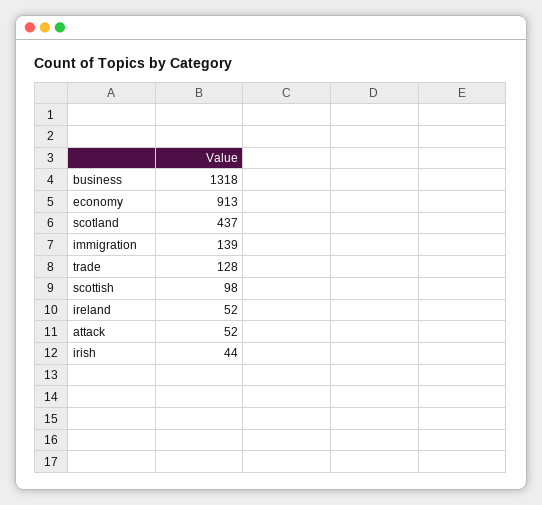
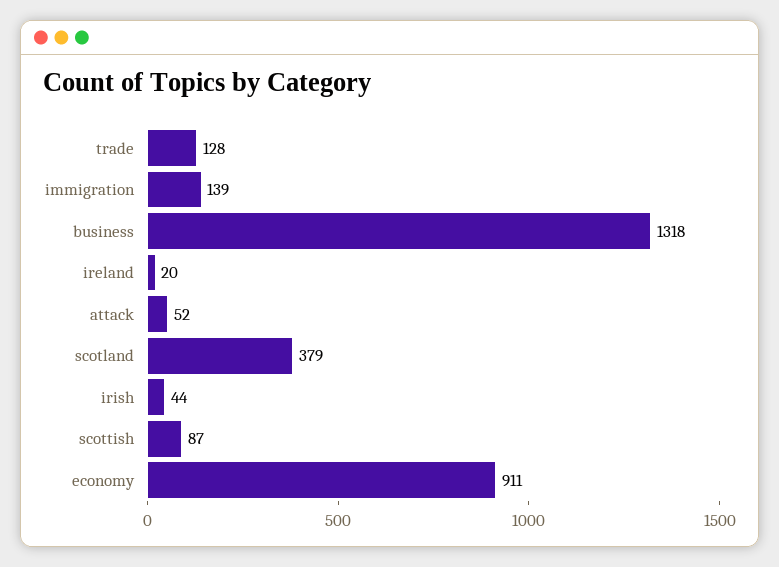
economy: 913 -> 911
scotland: 437 -> 379
scottish: 98 -> 87
ireland: 52 -> 20

